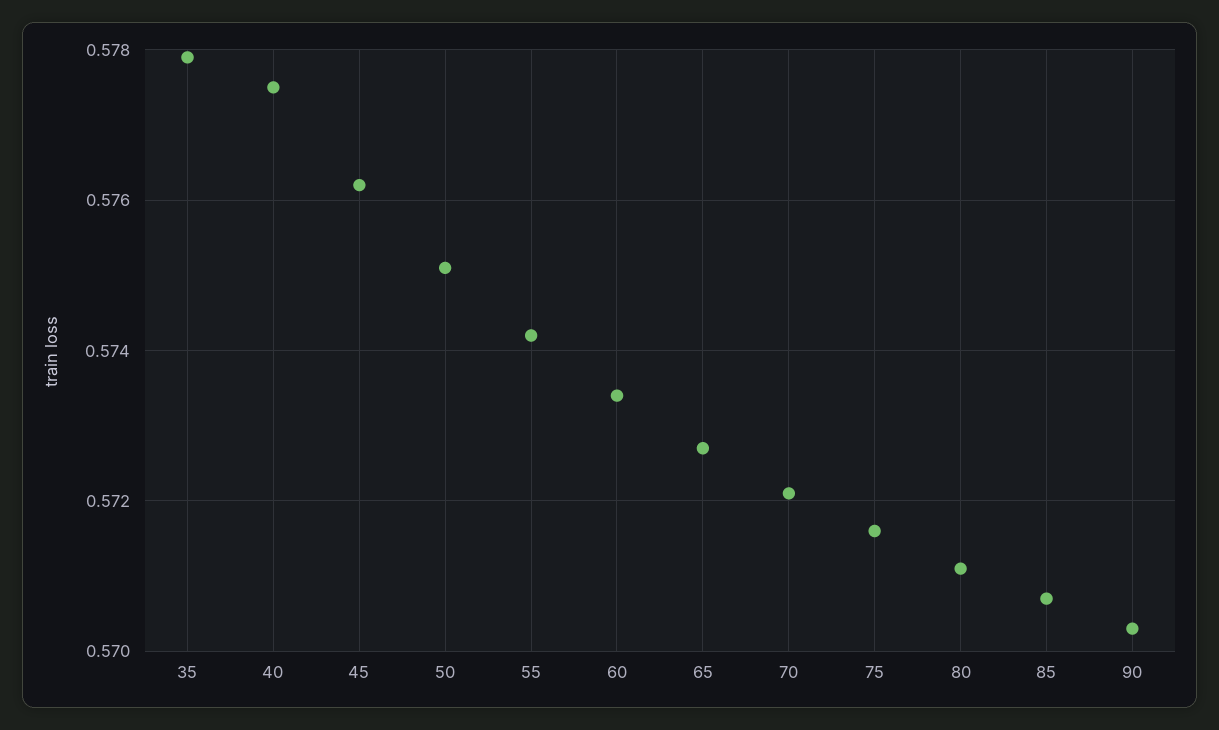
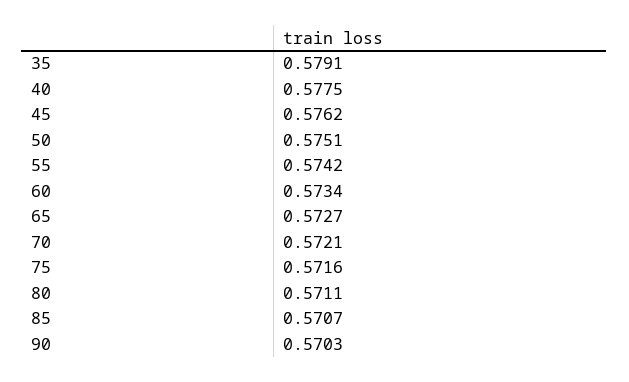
35: 0.578 -> 0.5791

